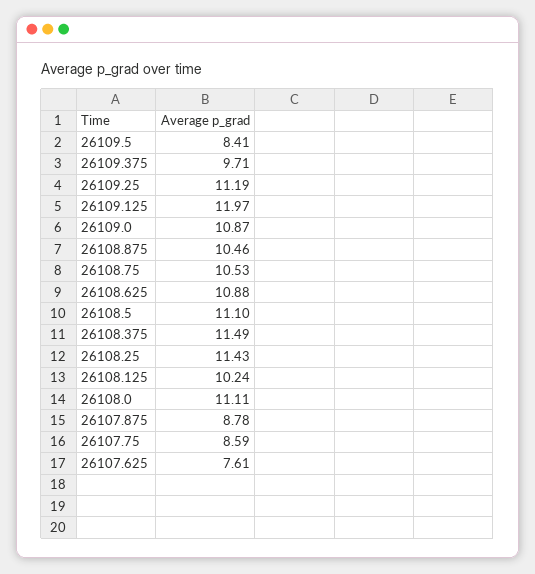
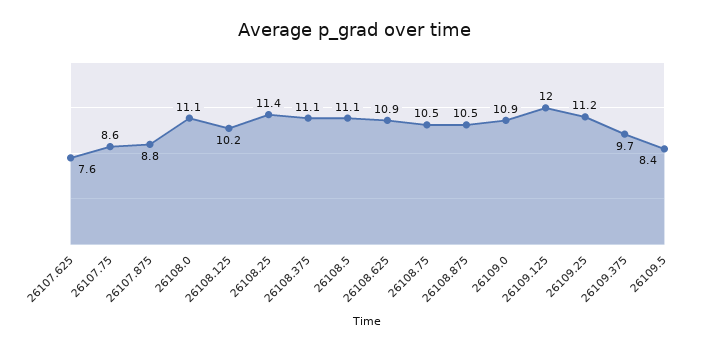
26108.375: 11.49 -> 11.1

